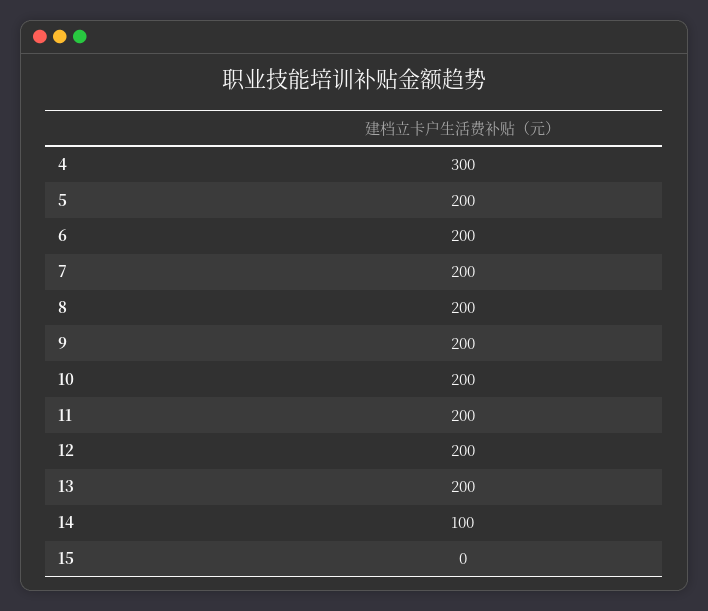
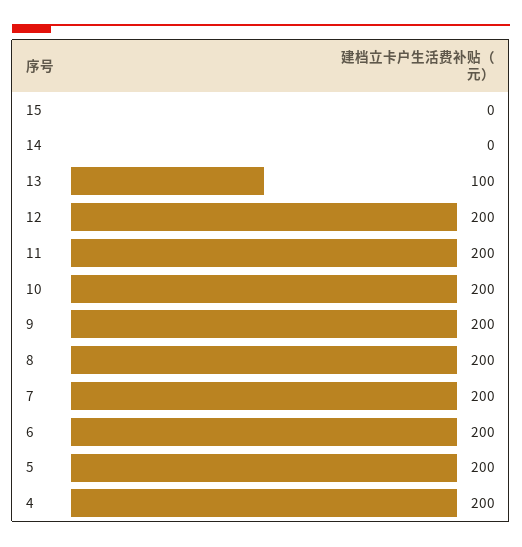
4: 300 -> 200
13: 200 -> 100
14: 100 -> 0

